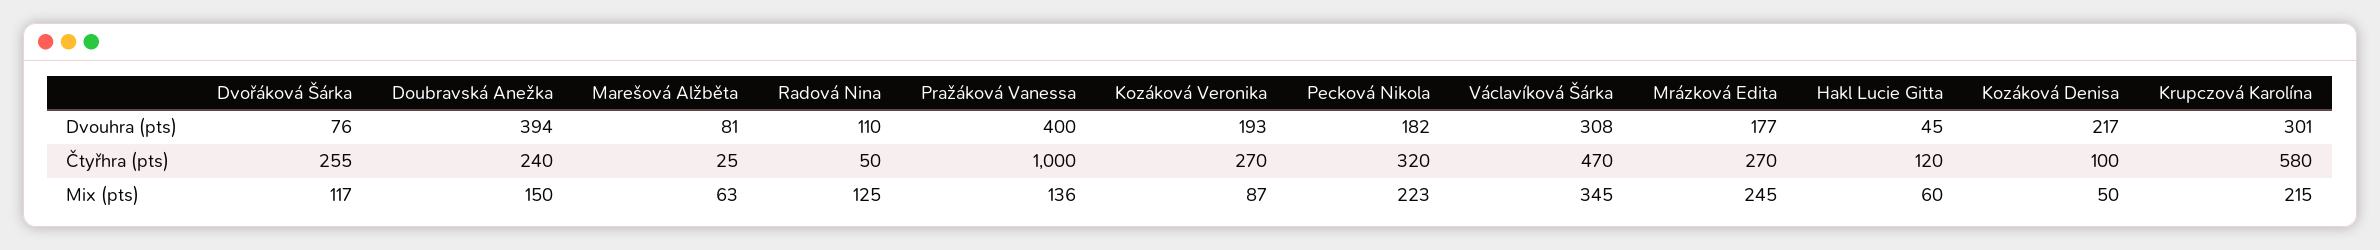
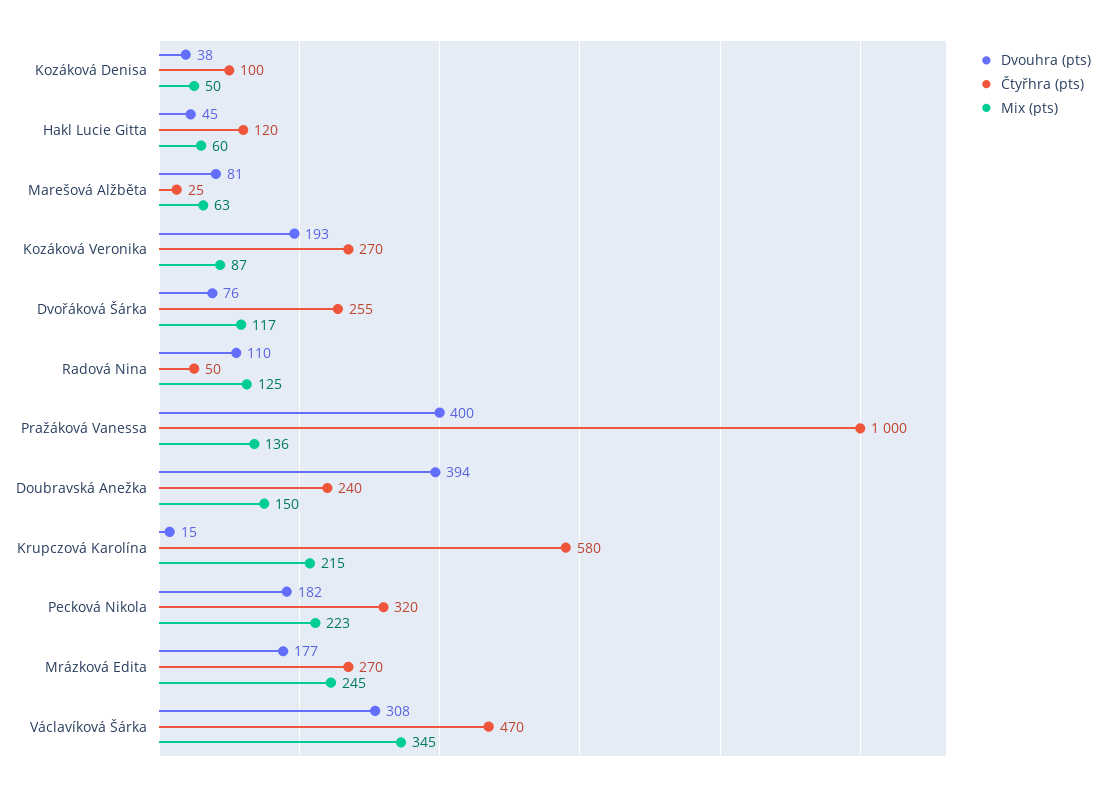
Dvouhra (pts), Kozáková Denisa: 217 -> 38
Dvouhra (pts), Krupczová Karolína: 301 -> 15

